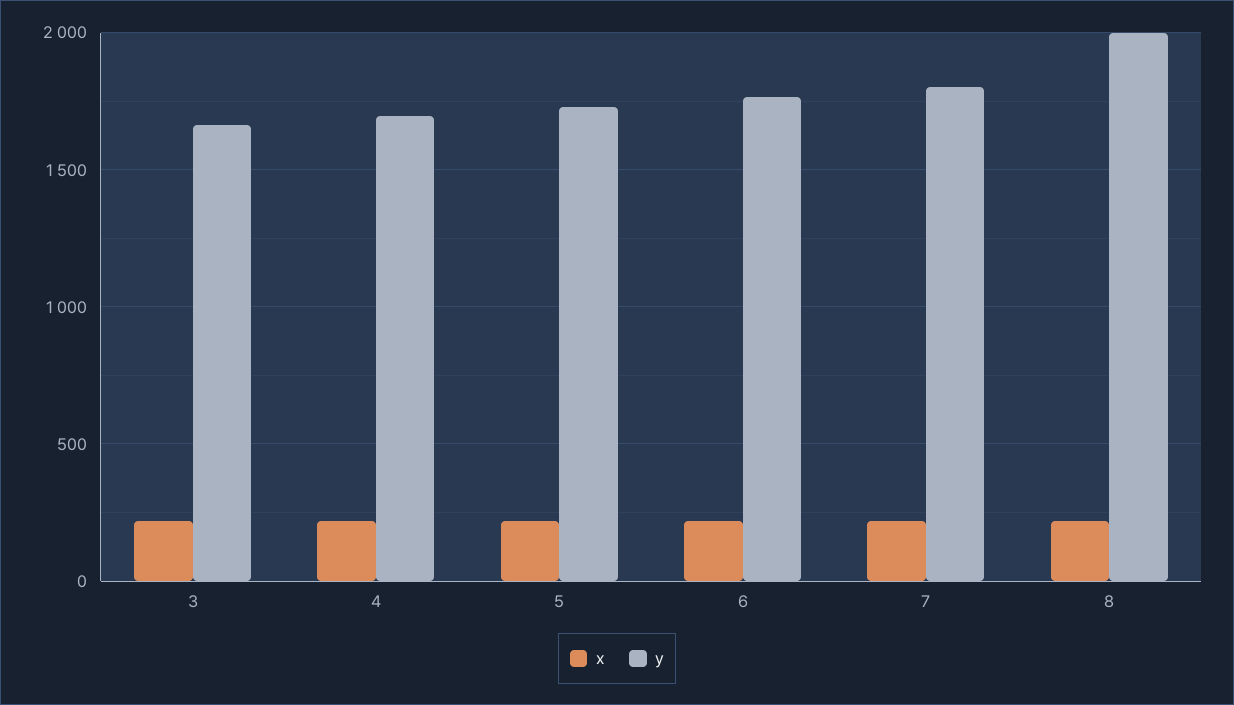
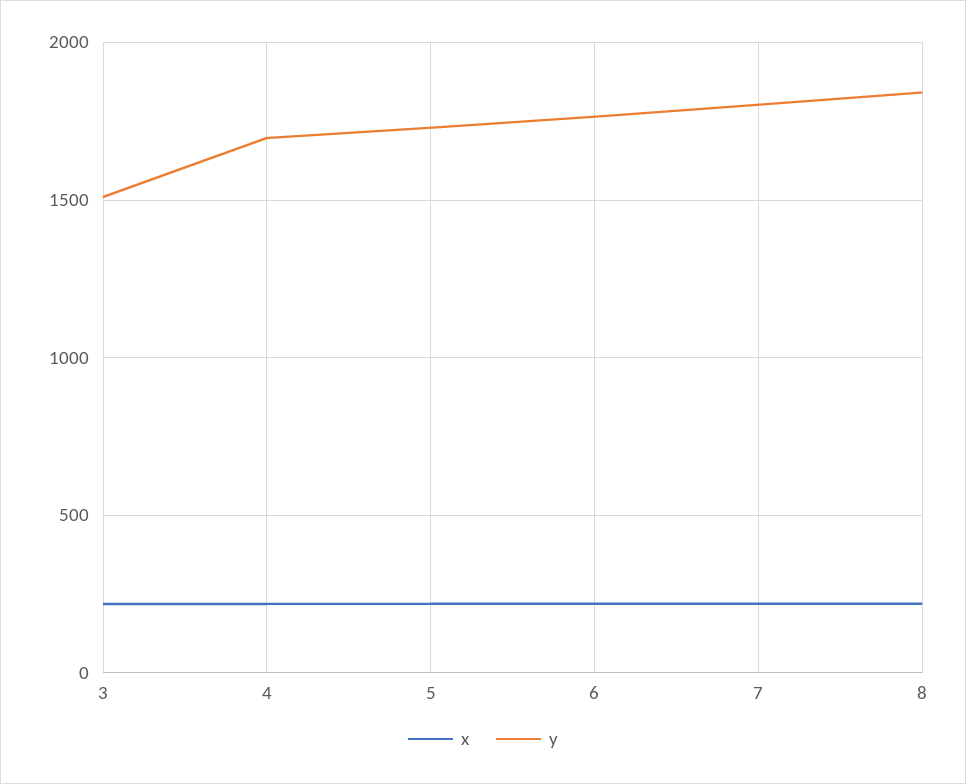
y, 3: 1650 -> 1500
y, 8: 2000 -> 1850

